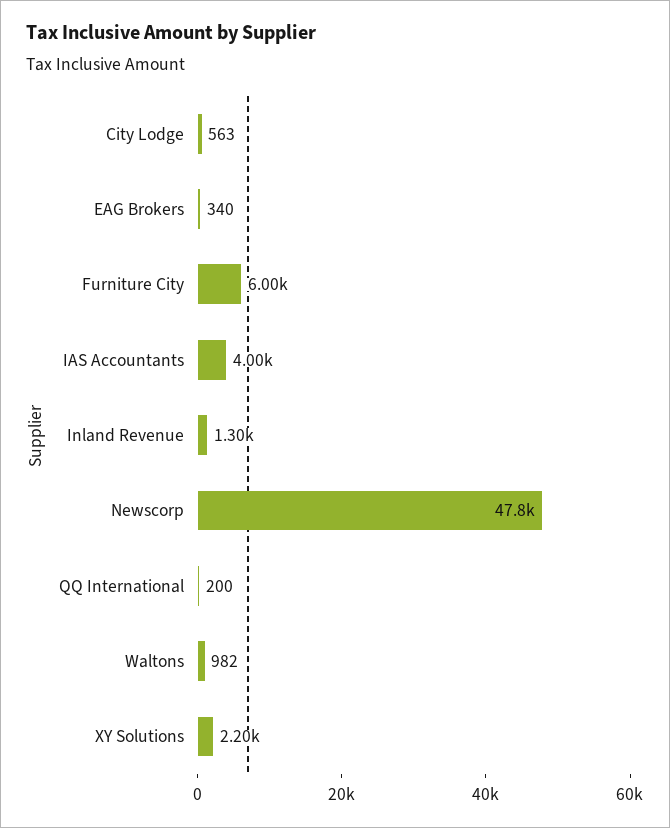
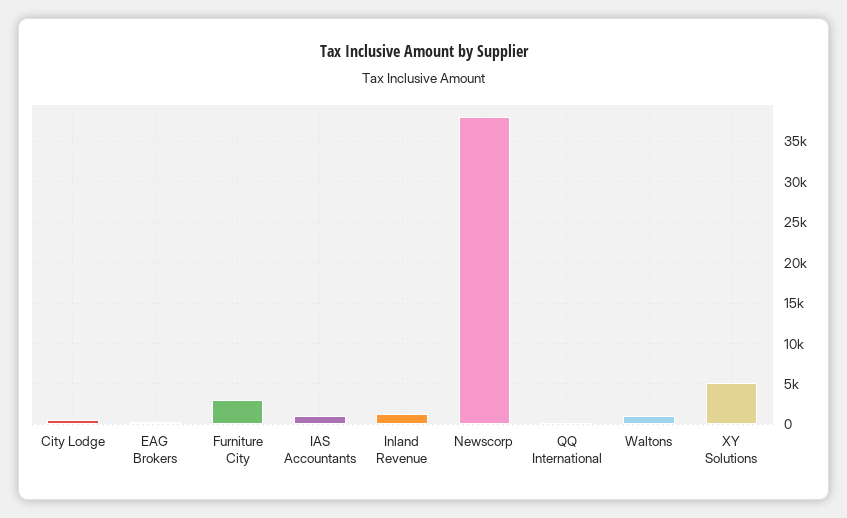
Furniture City: 6000 -> 3000
IAS Accountants: 4000 -> 1000
Newscorp: 47800 -> 38000
XY Solutions: 2200 -> 5000

